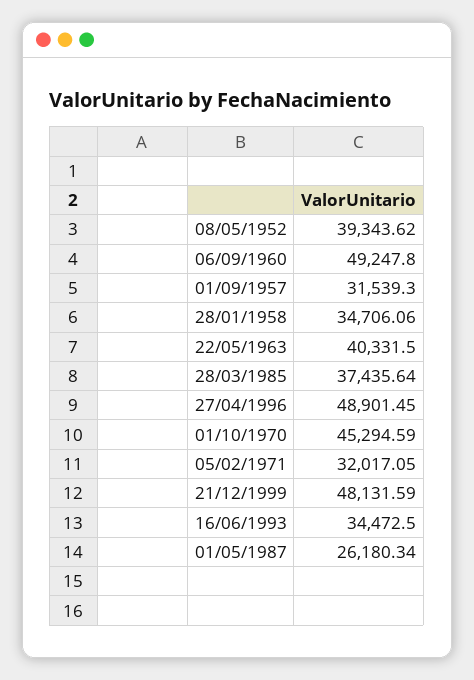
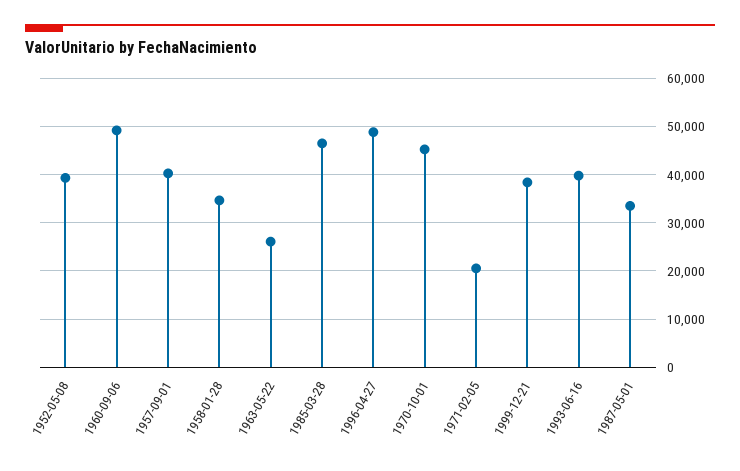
01/09/1957: 31539.3 -> 40000
22/05/1963: 40331.5 -> 26000
28/03/1985: 37435.64 -> 46000
05/02/1971: 32017.05 -> 20000
21/12/1999: 48131.59 -> 38000
16/06/1993: 34472.5 -> 40000
01/05/1987: 26180.34 -> 34000

